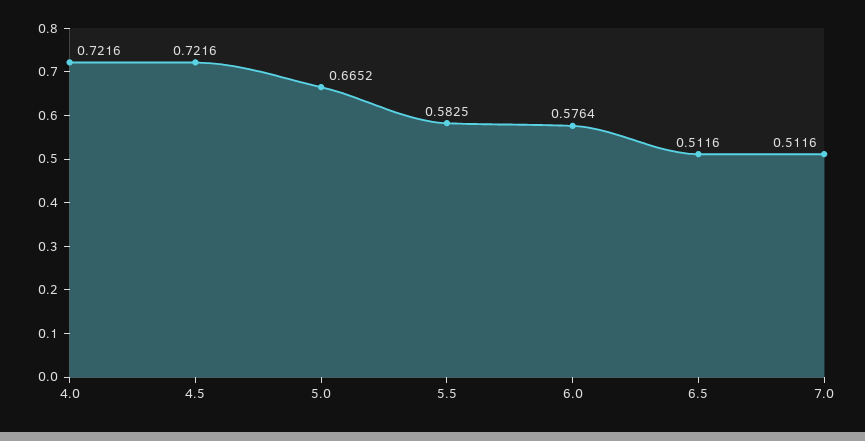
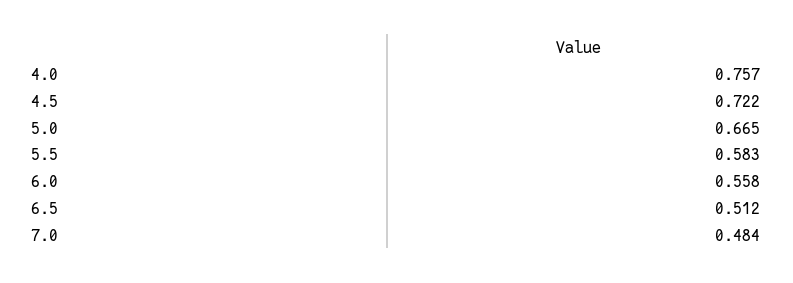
4.0: 0.7216 -> 0.757
6.0: 0.5764 -> 0.558
7.0: 0.5116 -> 0.484

